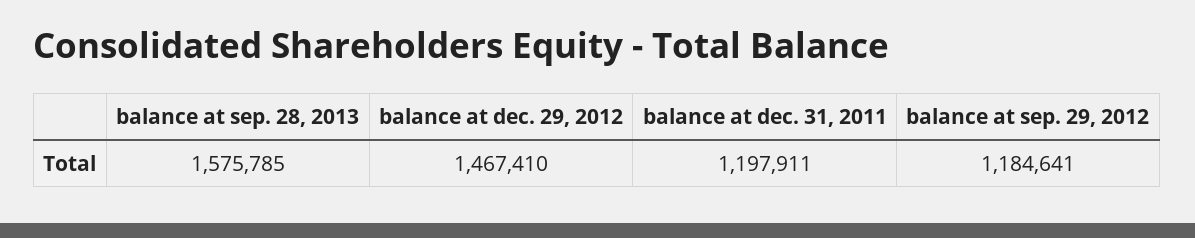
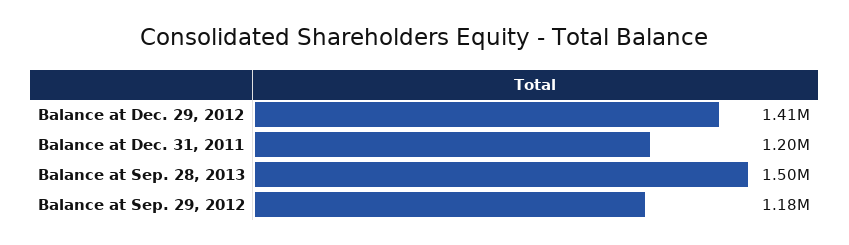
balance at sep. 28, 2013: 1575785 -> 1500000
balance at dec. 29, 2012: 1467410 -> 1410000

